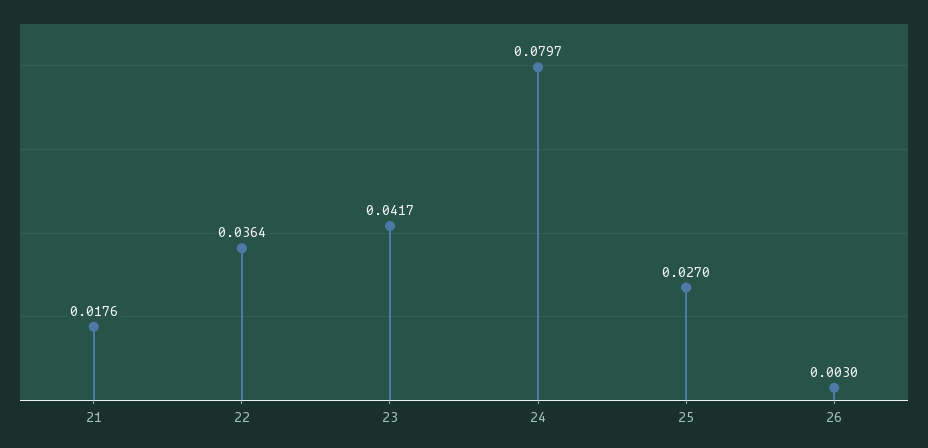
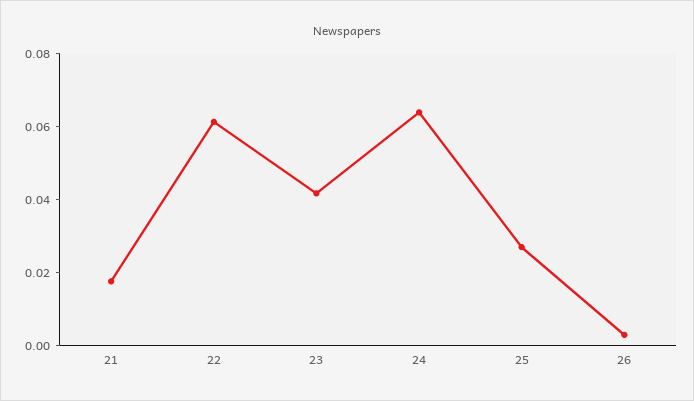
22: 0.0364 -> 0.06
24: 0.0797 -> 0.065

